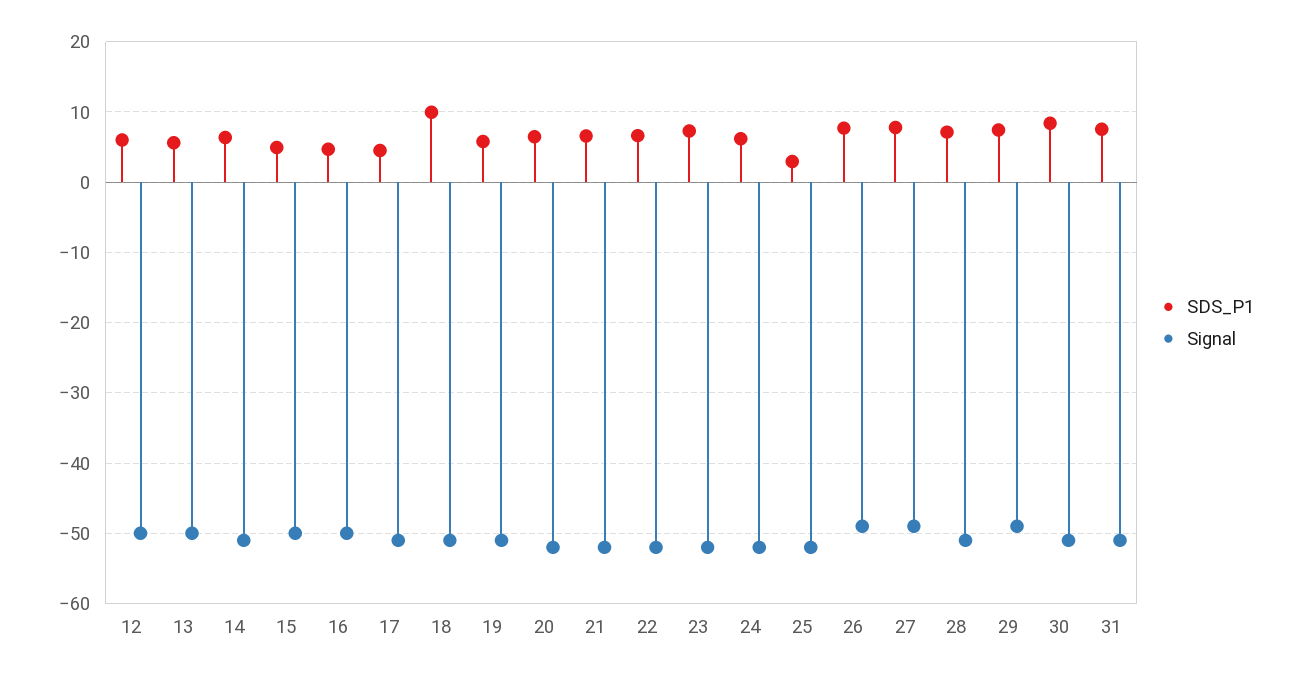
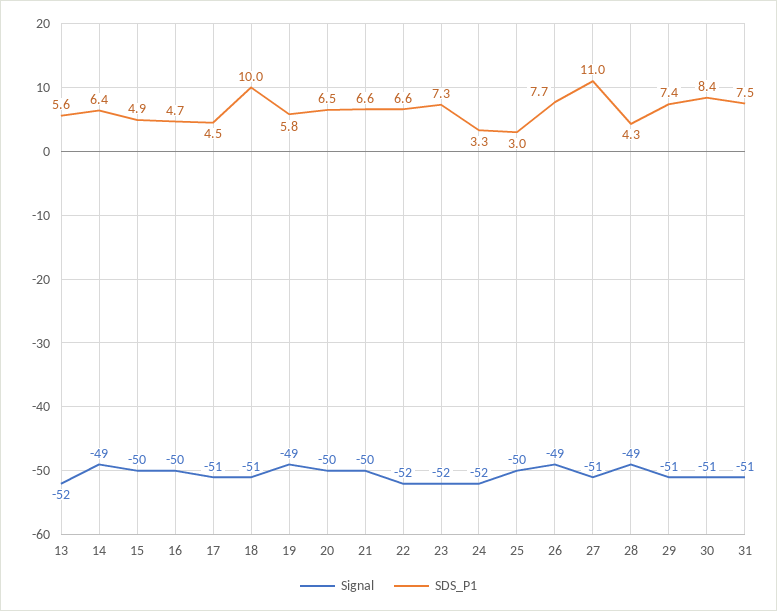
SDS_P1, 12: 6 -> none
Signal, 12: -50 -> none
Signal, 13: -50 -> -52
Signal, 14: -51 -> -49
Signal, 19: -51 -> -49
Signal, 20: -52 -> -50
Signal, 21: -52 -> -50
SDS_P1, 24: 6 -> 3.3
Signal, 25: -52 -> -50
SDS_P1, 27: 8 -> 11
Signal, 27: -49 -> -51
SDS_P1, 28: 7 -> 4.3
Signal, 28: -51 -> -49
Signal, 29: -49 -> -51

